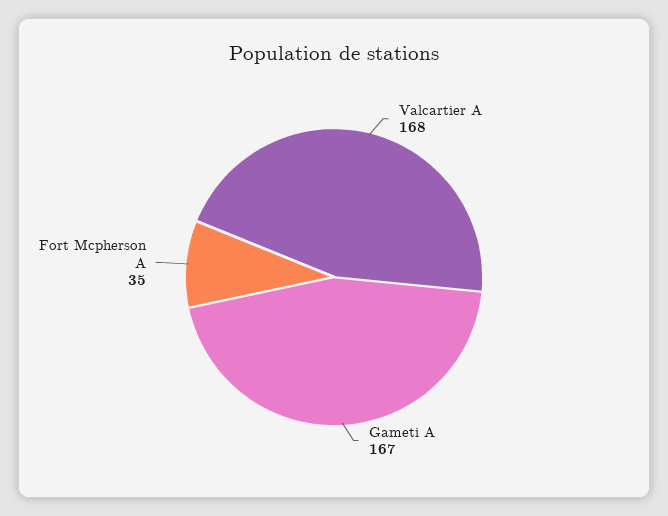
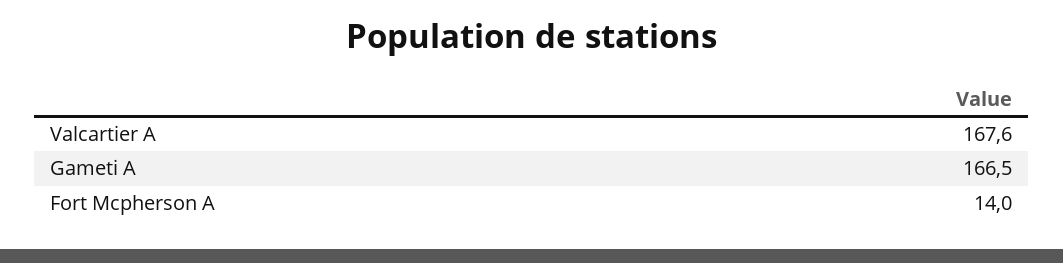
Fort Mcpherson A: 35 -> 14

